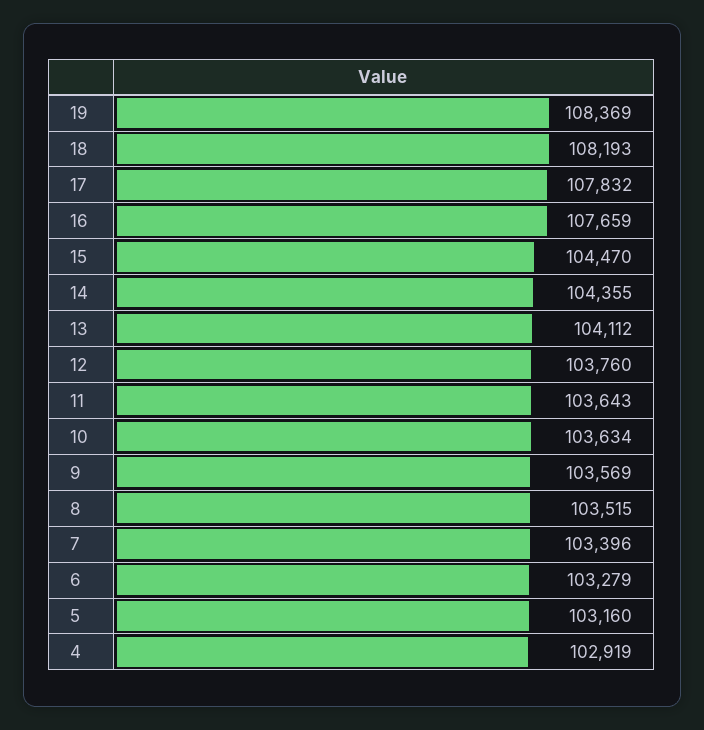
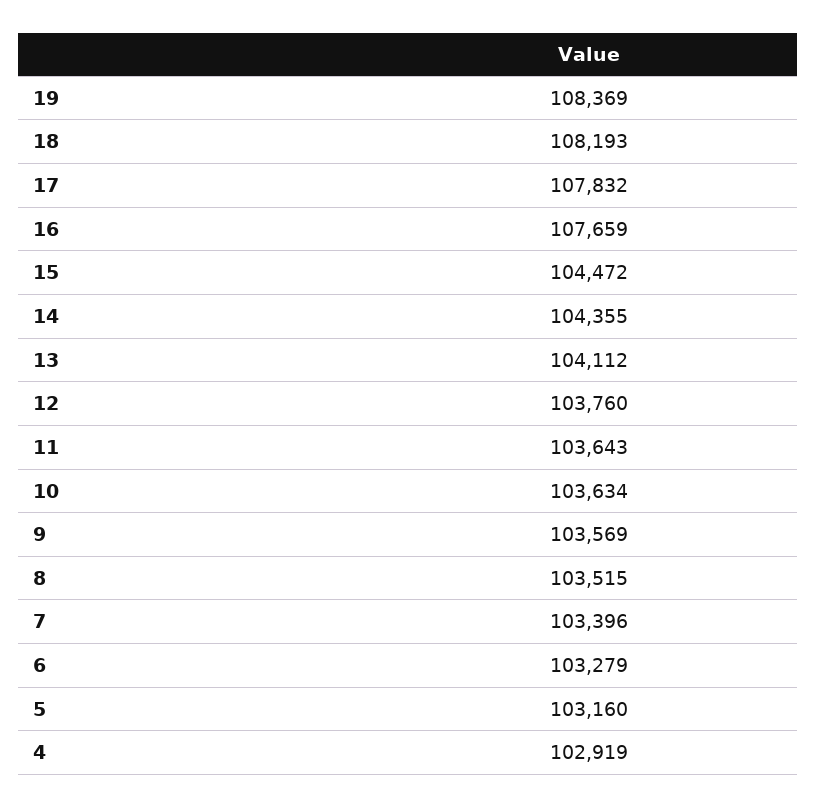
15: 104470 -> 104472

